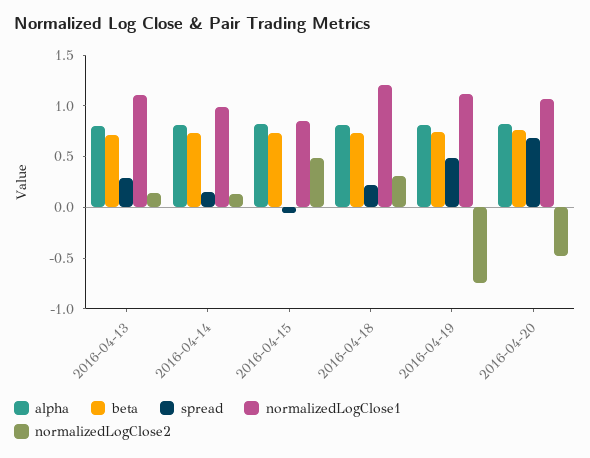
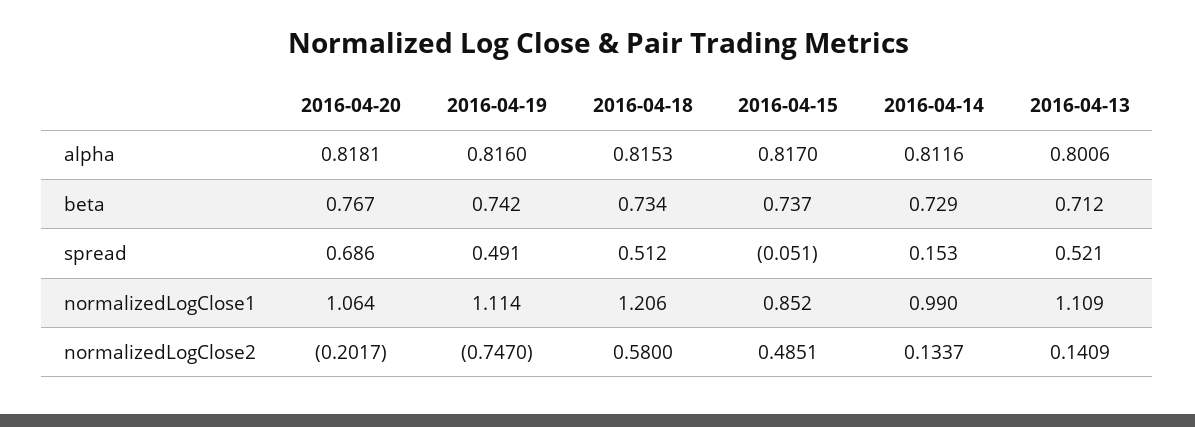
spread, 2016-04-13: 0.3 -> 0.521
spread, 2016-04-18: 0.2 -> 0.512
normalizedLogClose2, 2016-04-18: 0.3 -> 0.58
normalizedLogClose2, 2016-04-20: -0.5 -> -0.2017

